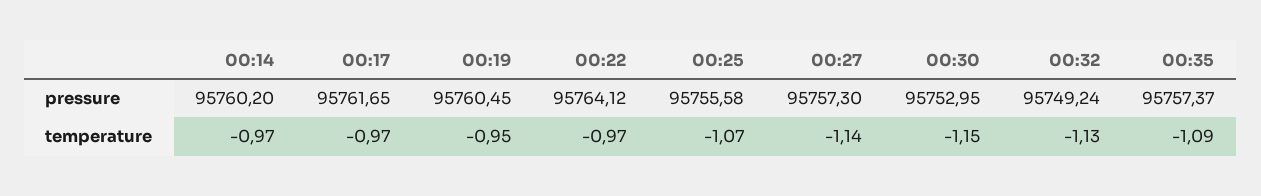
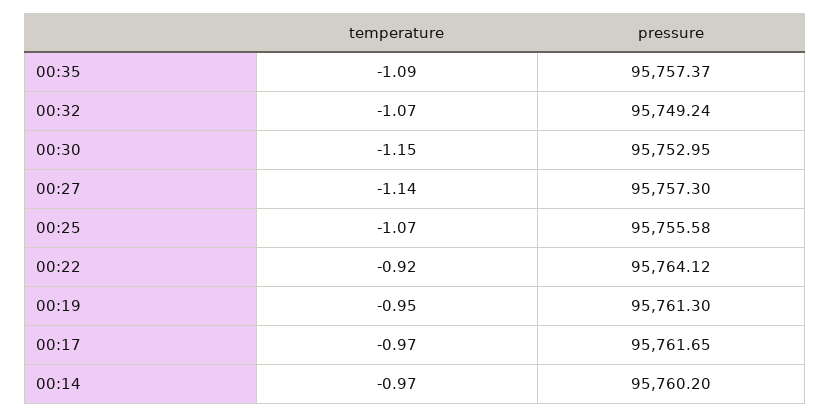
00:19, pressure: 95760.45 -> 95761.3
00:22, temperature: -0.97 -> -0.92
00:32, temperature: -1.13 -> -1.07

